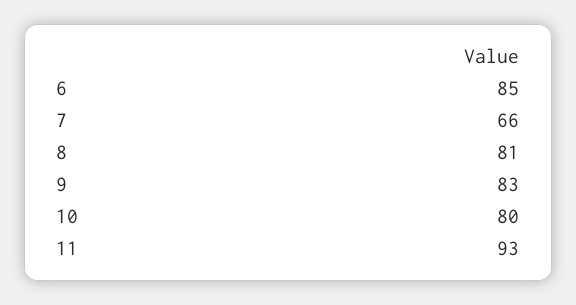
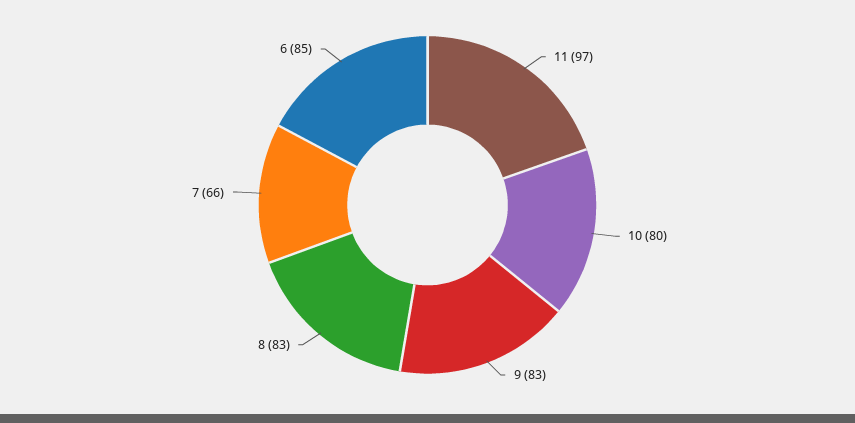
8: 81 -> 83
11: 93 -> 97

